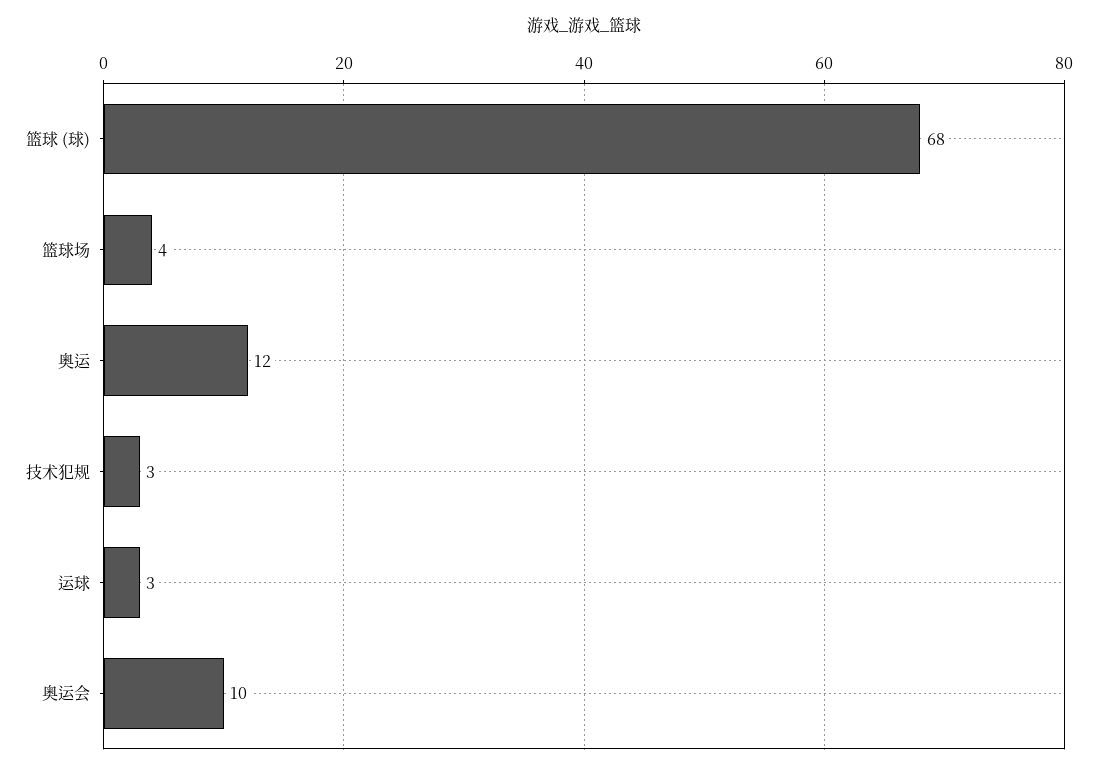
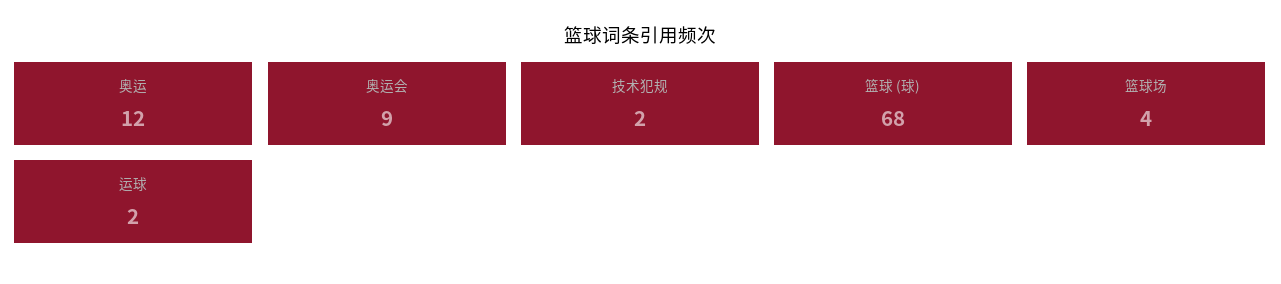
技术犯规: 3 -> 2
运球: 3 -> 2
奥运会: 10 -> 9

